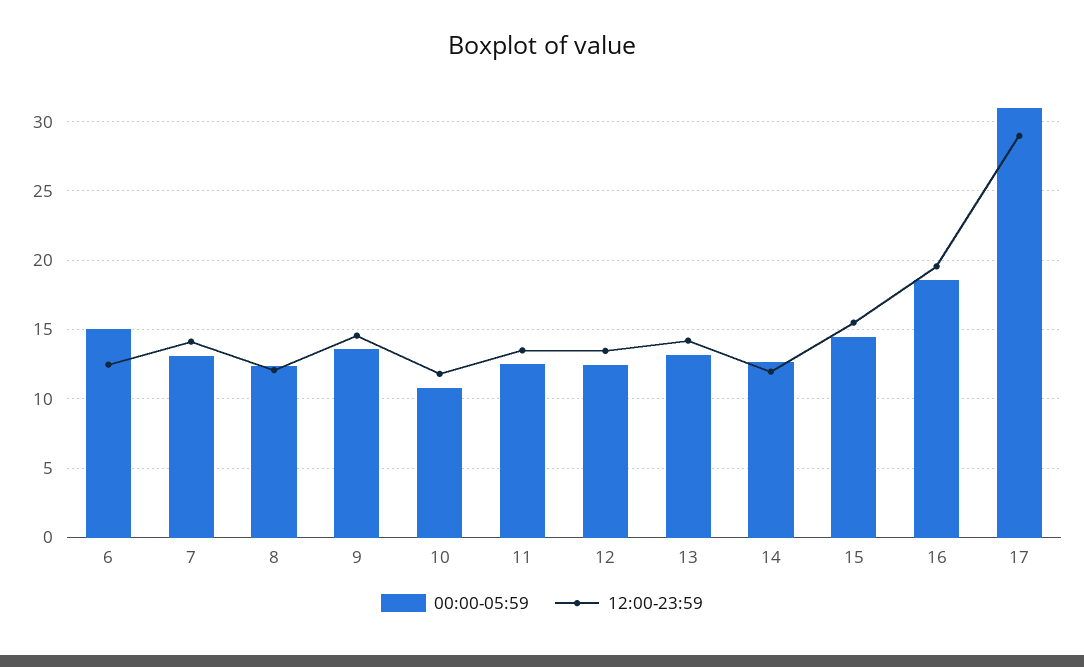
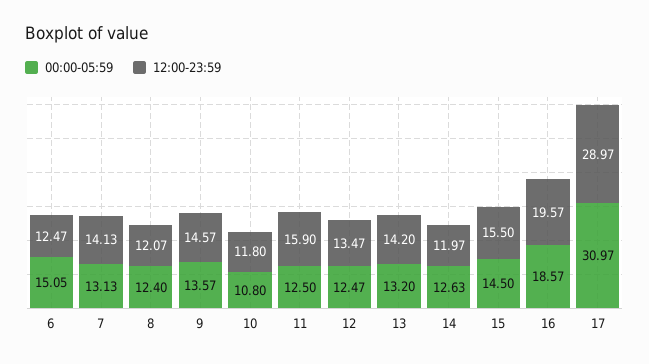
12:00-23:59, 11: 13.5 -> 15.9

